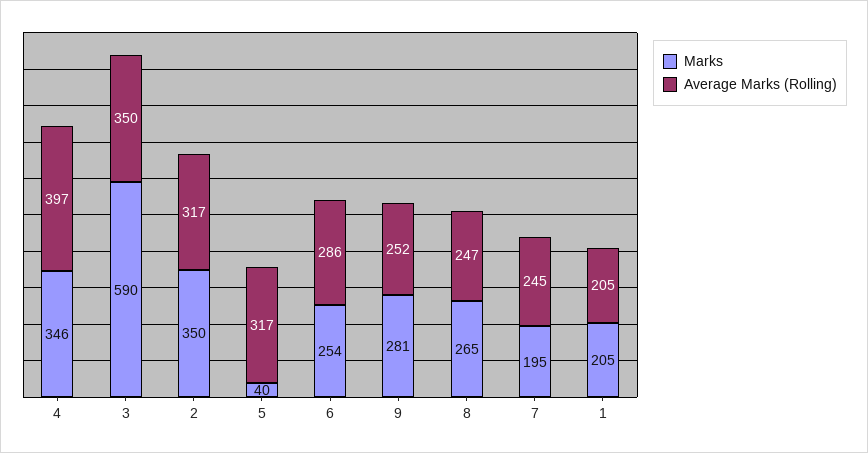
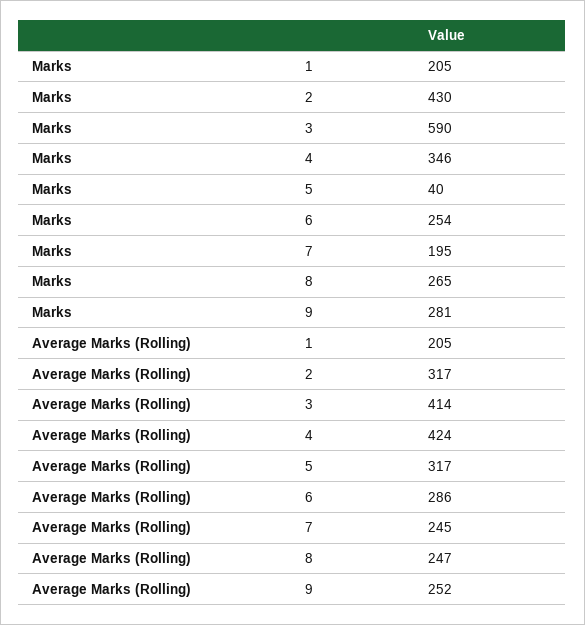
Average Marks (Rolling), 4: 397 -> 424
Average Marks (Rolling), 3: 350 -> 414
Marks, 2: 350 -> 430

